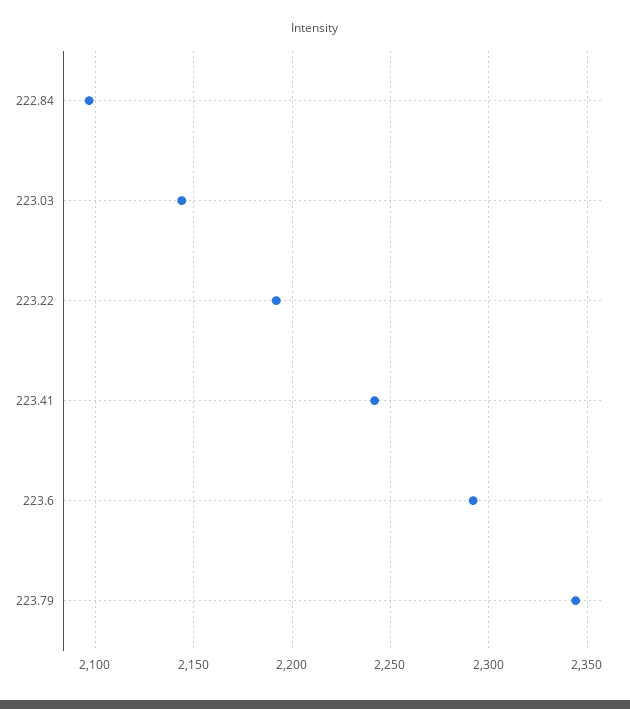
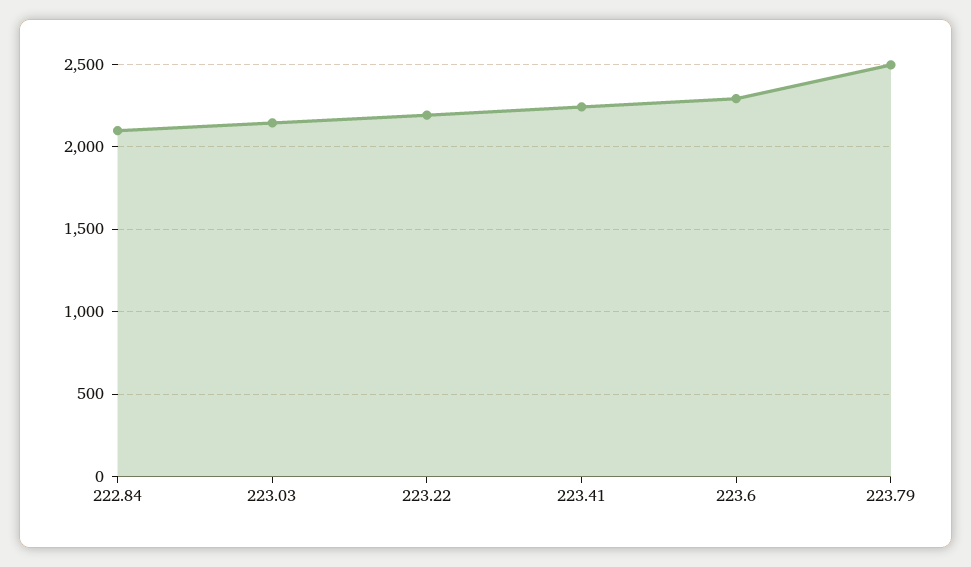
223.79: 2345 -> 2500

